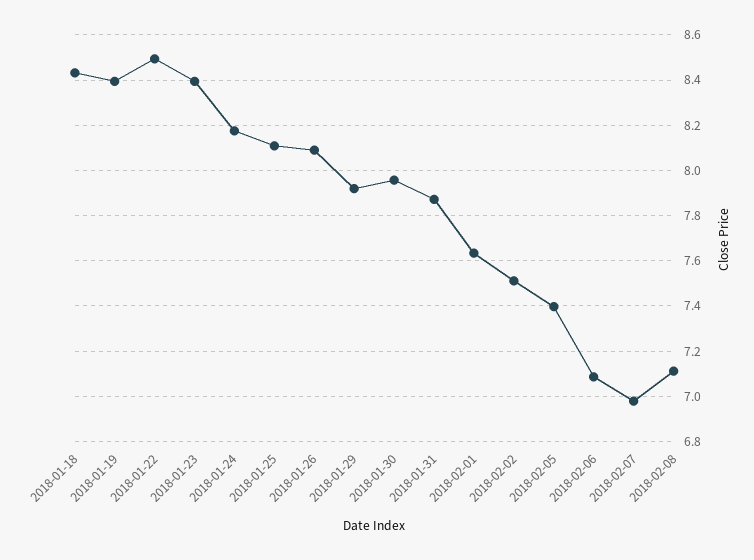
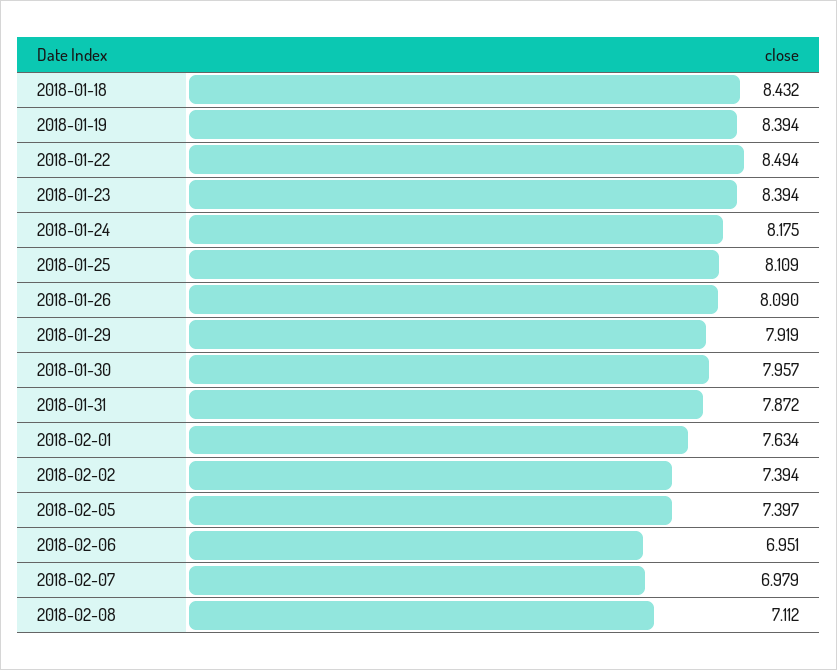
2018-02-02: 7.5 -> 7.394
2018-02-06: 7.1 -> 6.951

